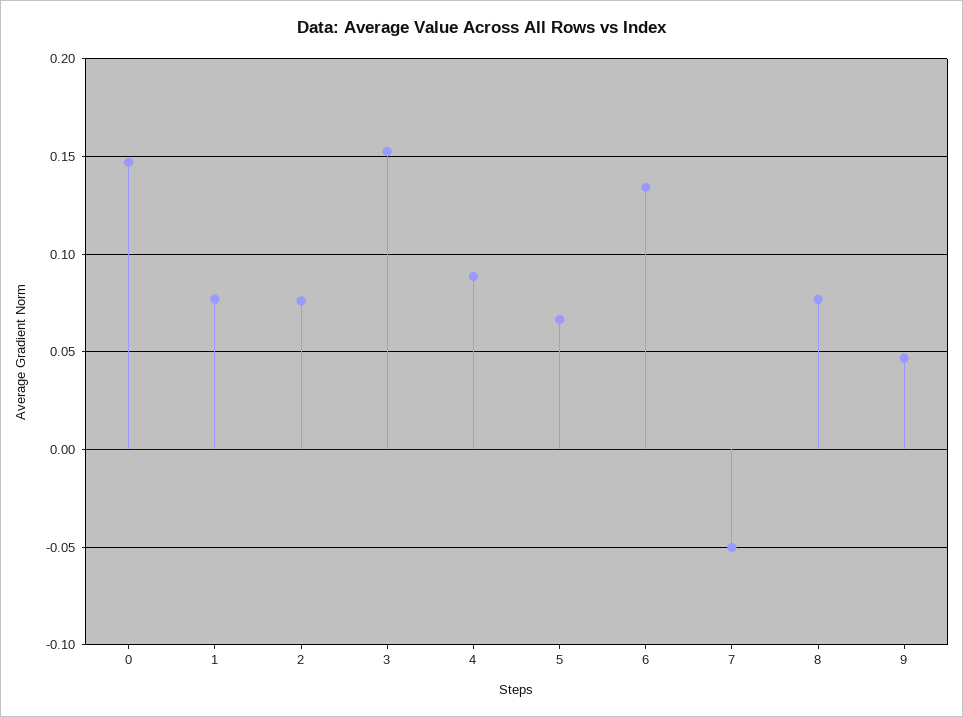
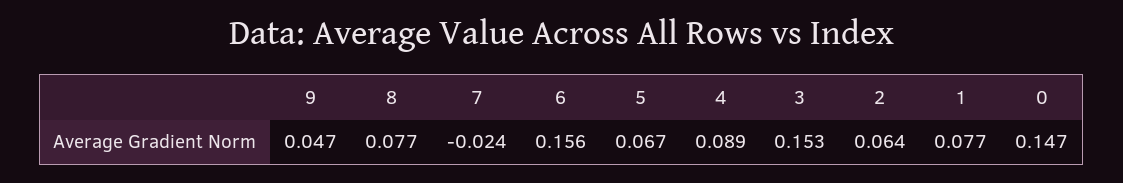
2: 0.075 -> 0.064
6: 0.135 -> 0.156
7: -0.05 -> -0.024

